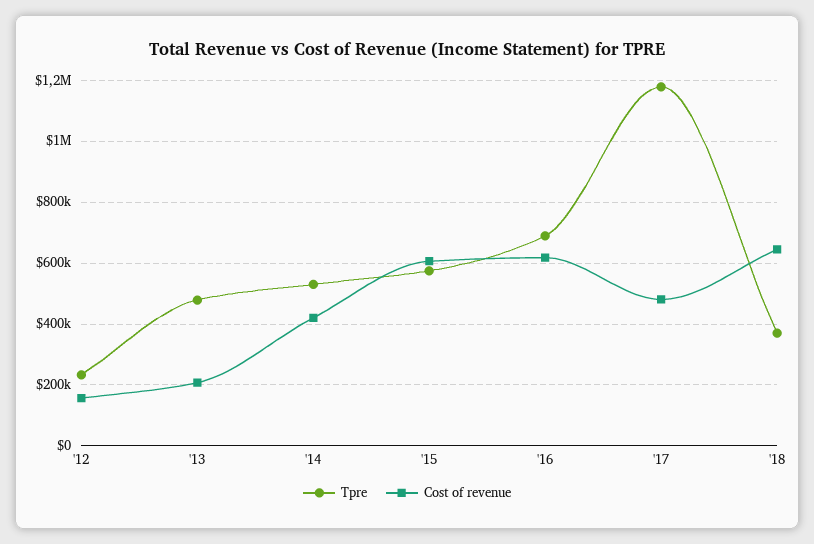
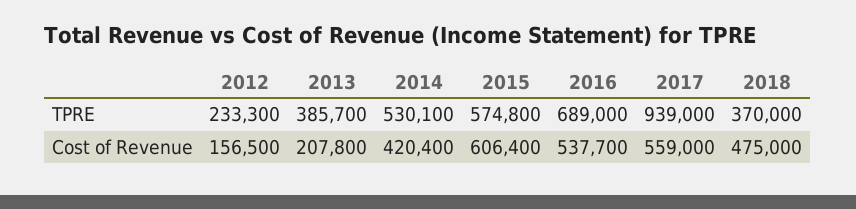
Tpre, '13: 480000 -> 385700
Cost of revenue, '16: 620000 -> 537700
Tpre, '17: 1180000 -> 939000
Cost of revenue, '17: 480000 -> 559000
Cost of revenue, '18: 640000 -> 475000

